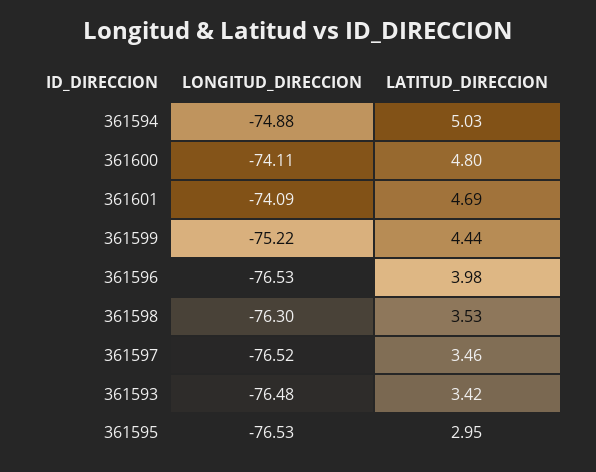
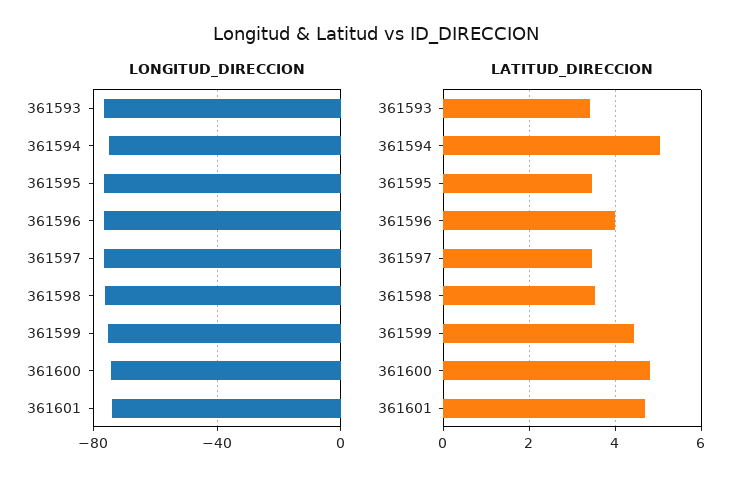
LATITUD_DIRECCION, 361595: 2.95 -> 3.4

